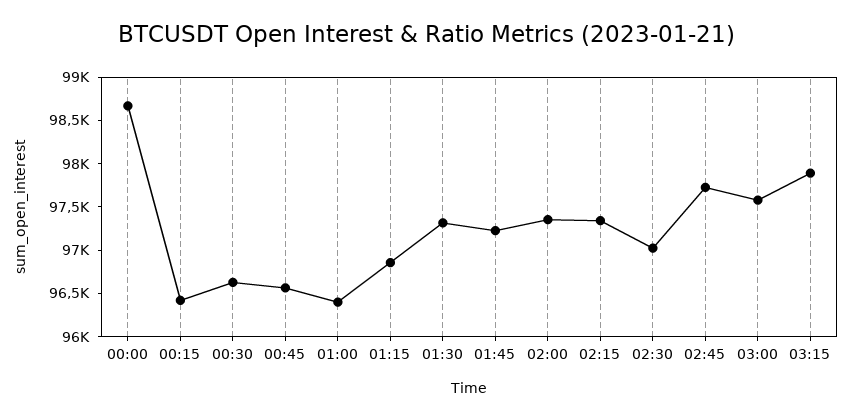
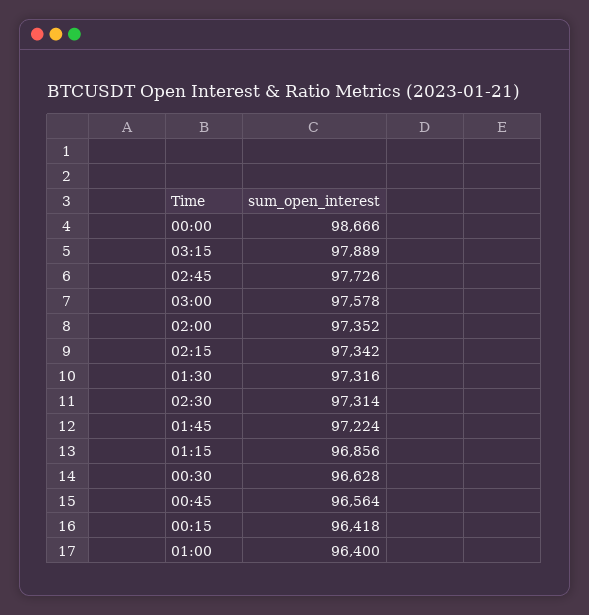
02:30: 97000 -> 97314

